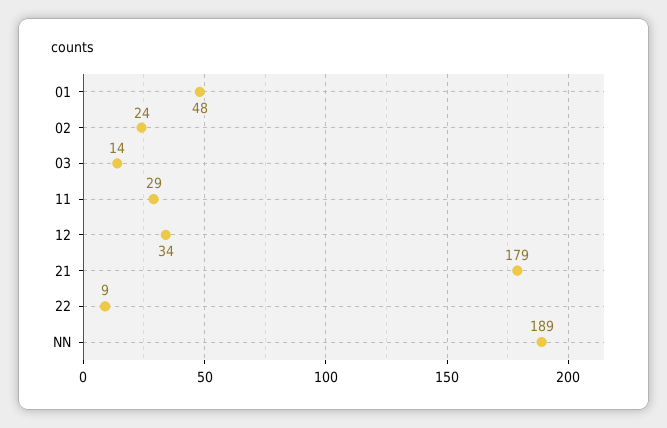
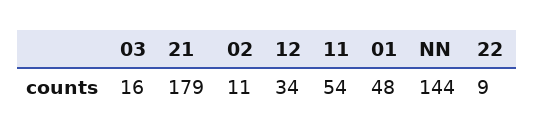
02: 24 -> 11
03: 14 -> 16
11: 29 -> 54
NN: 189 -> 144

